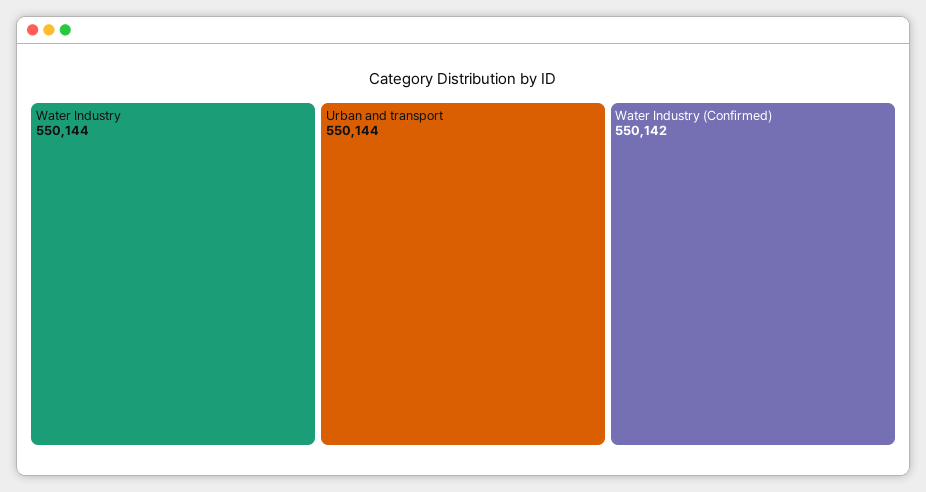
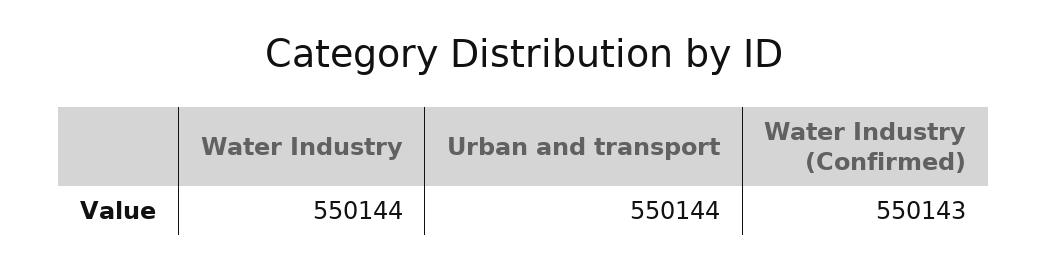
Water Industry (Confirmed): 550142 -> 550143

